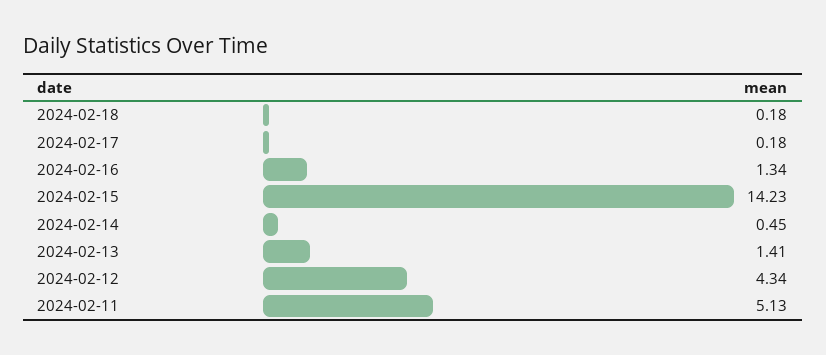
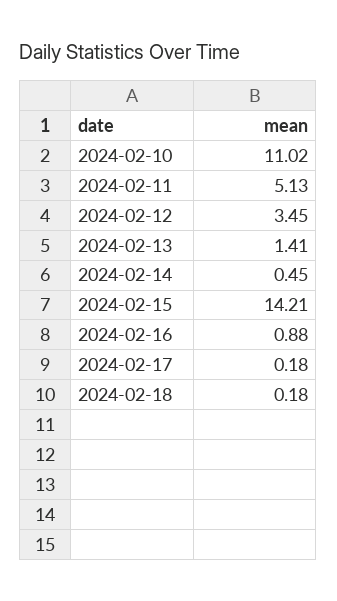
2024-02-16: 1.34 -> 0.88
2024-02-15: 14.23 -> 14.21
2024-02-12: 4.34 -> 3.45
2024-02-10: none -> 11.02

